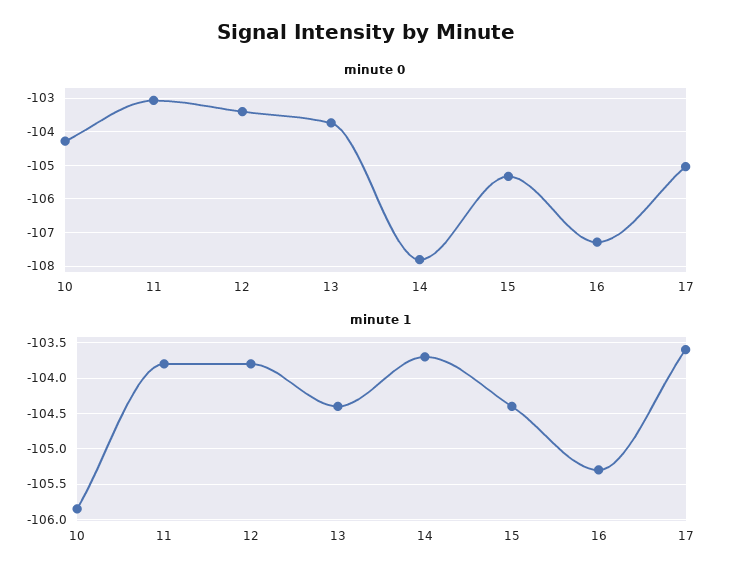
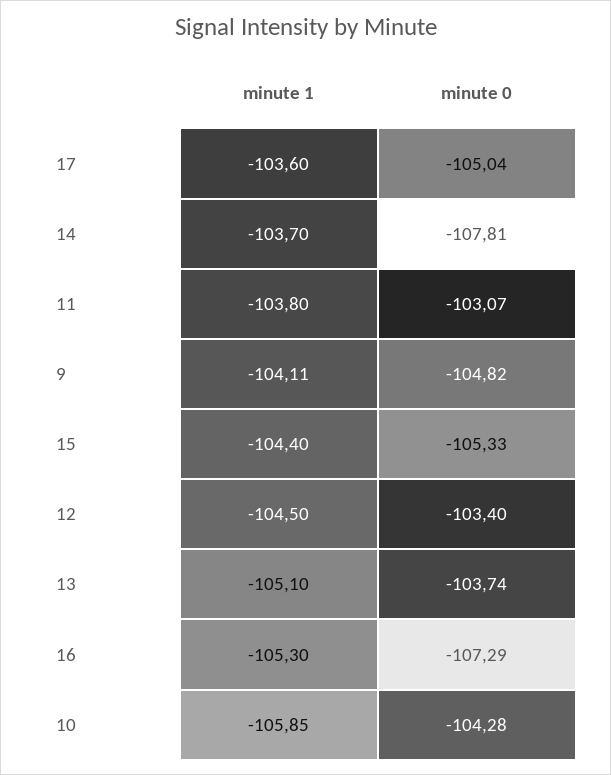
minute 1, 12: -103.8 -> -104.5
minute 1, 13: -104.4 -> -105.1
minute 1, 9: none -> -104.11
minute 0, 9: none -> -104.82

